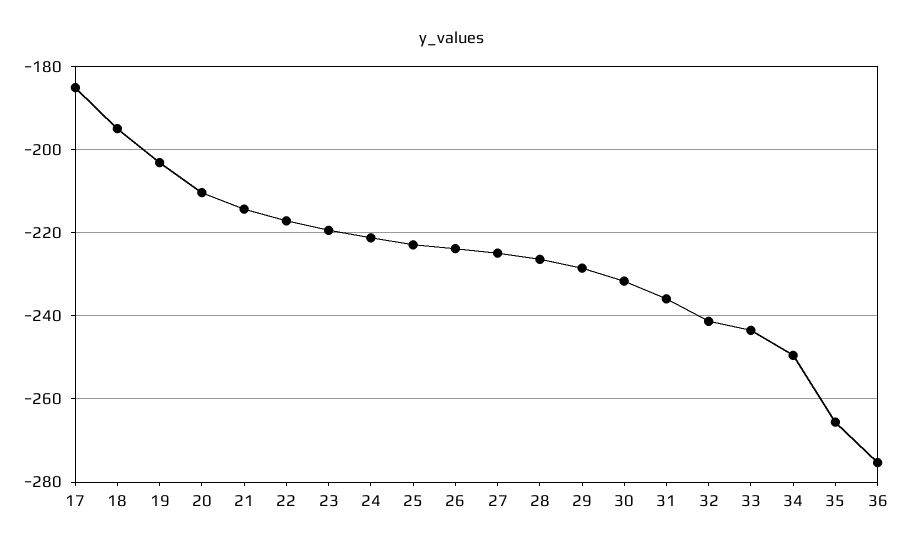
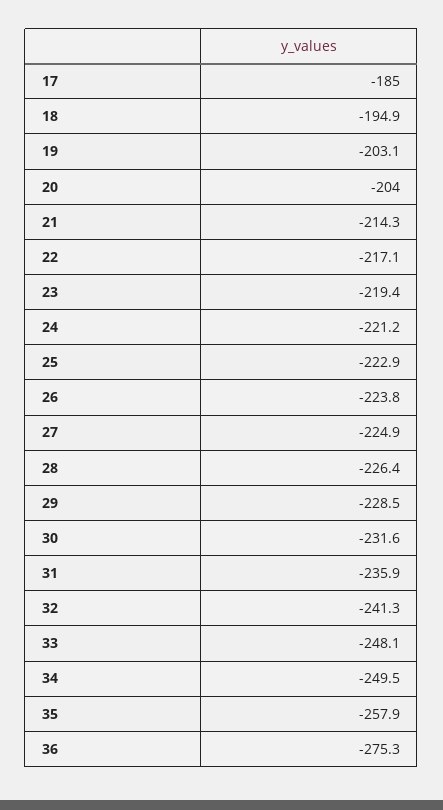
20: -210 -> -204
33: -244 -> -248.1
35: -266 -> -257.9

